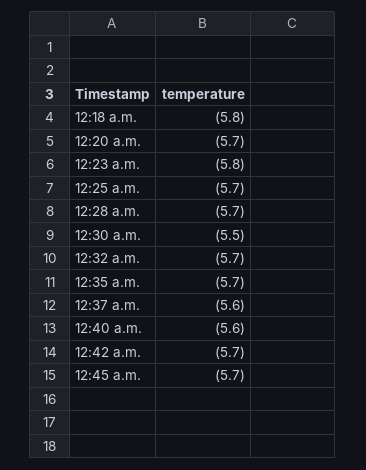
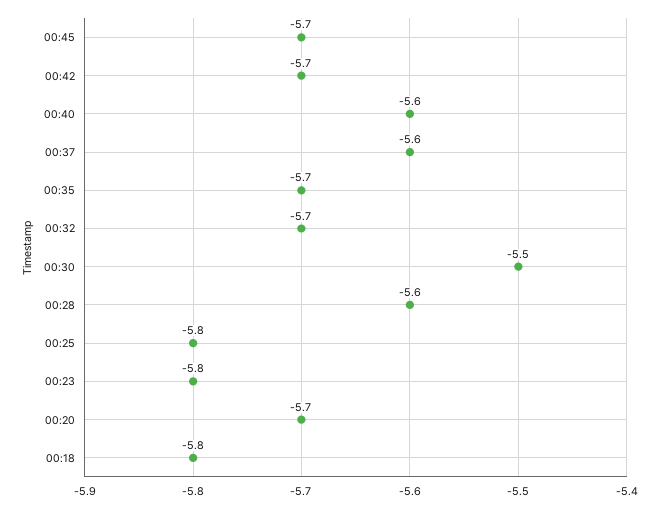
12:25 a.m.: -5.7 -> -5.8
12:28 a.m.: -5.7 -> -5.6

